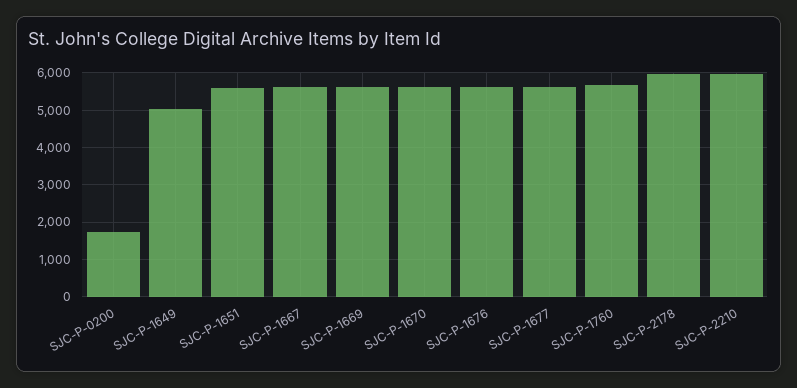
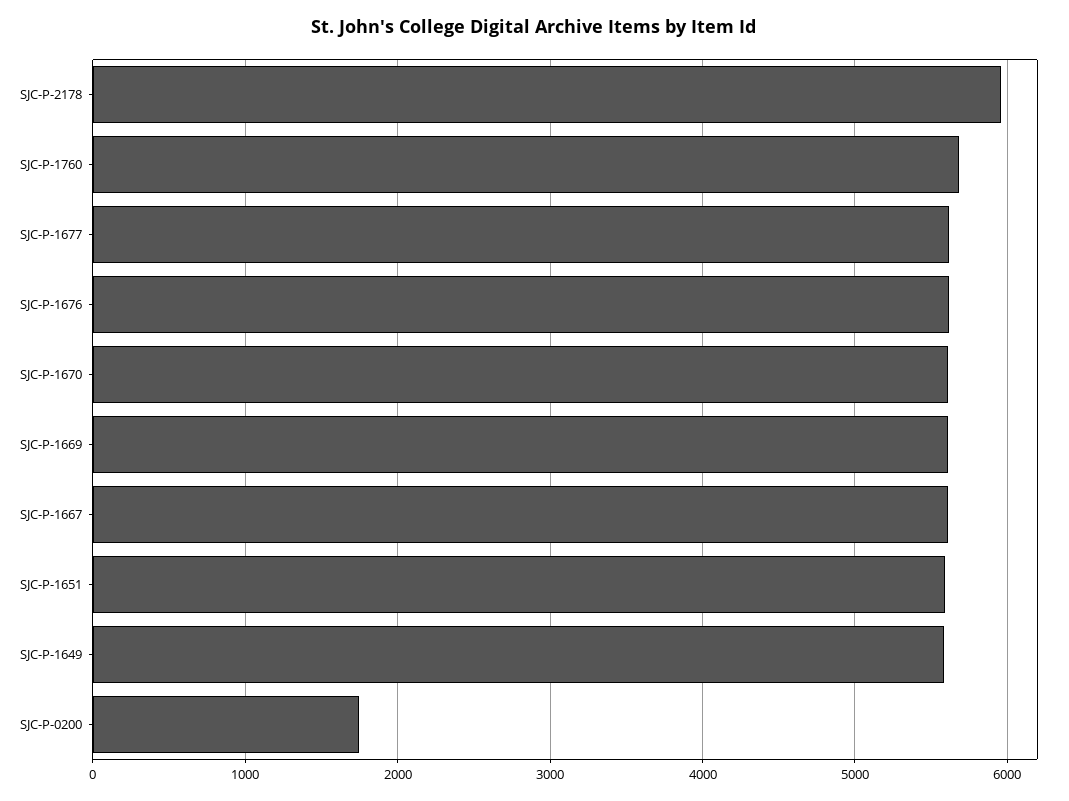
SJC-P-1649: 5000 -> 5600
SJC-P-2210: 6000 -> none

